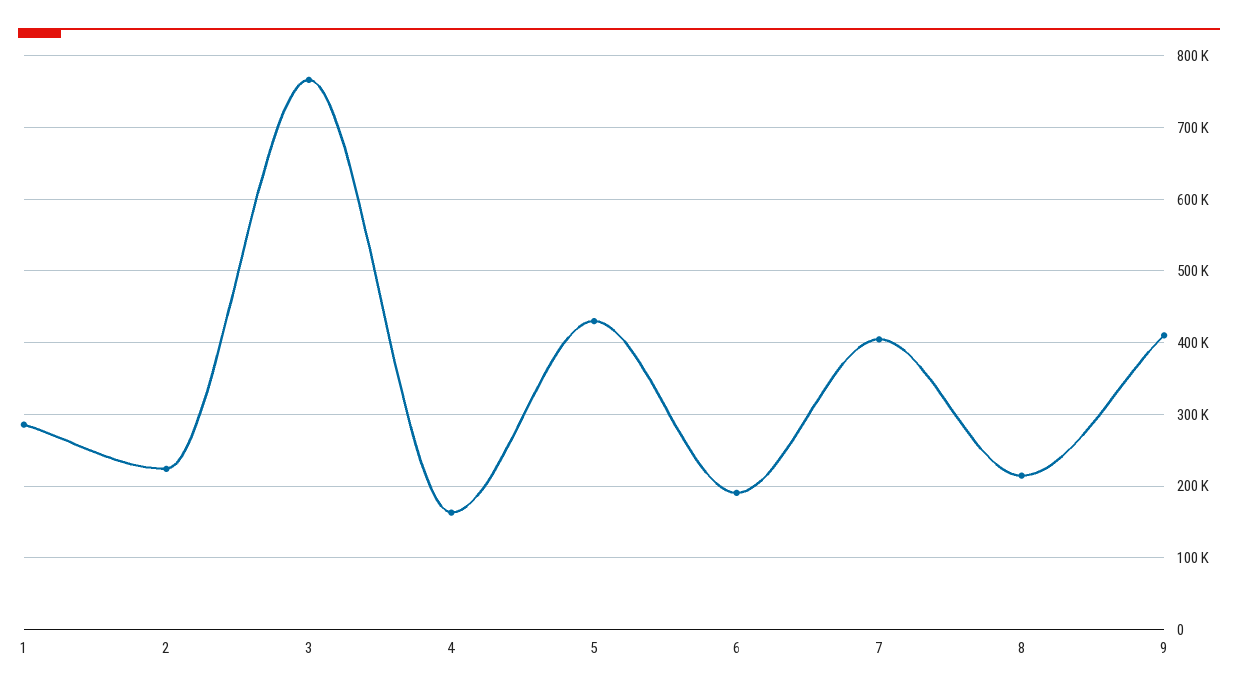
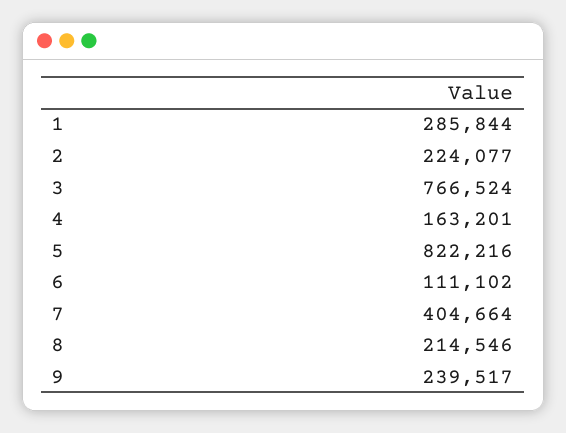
5: 430000 -> 822216
6: 190000 -> 111102
9: 410000 -> 239517

